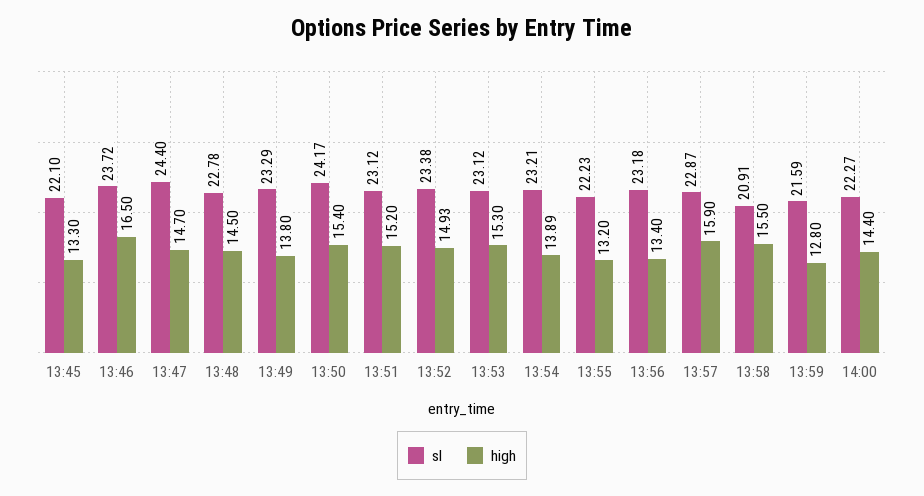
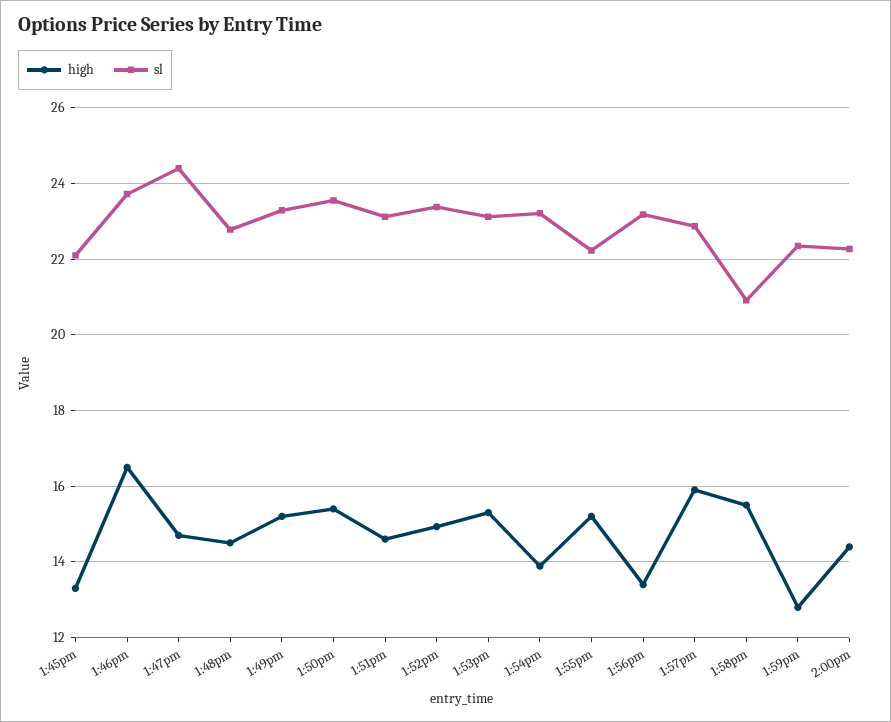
high, 13:49: 13.8 -> 15.2
sl, 13:50: 24.17 -> 23.6
high, 13:51: 15.2 -> 14.6
high, 13:55: 13.2 -> 15.2
sl, 13:59: 21.59 -> 22.4

